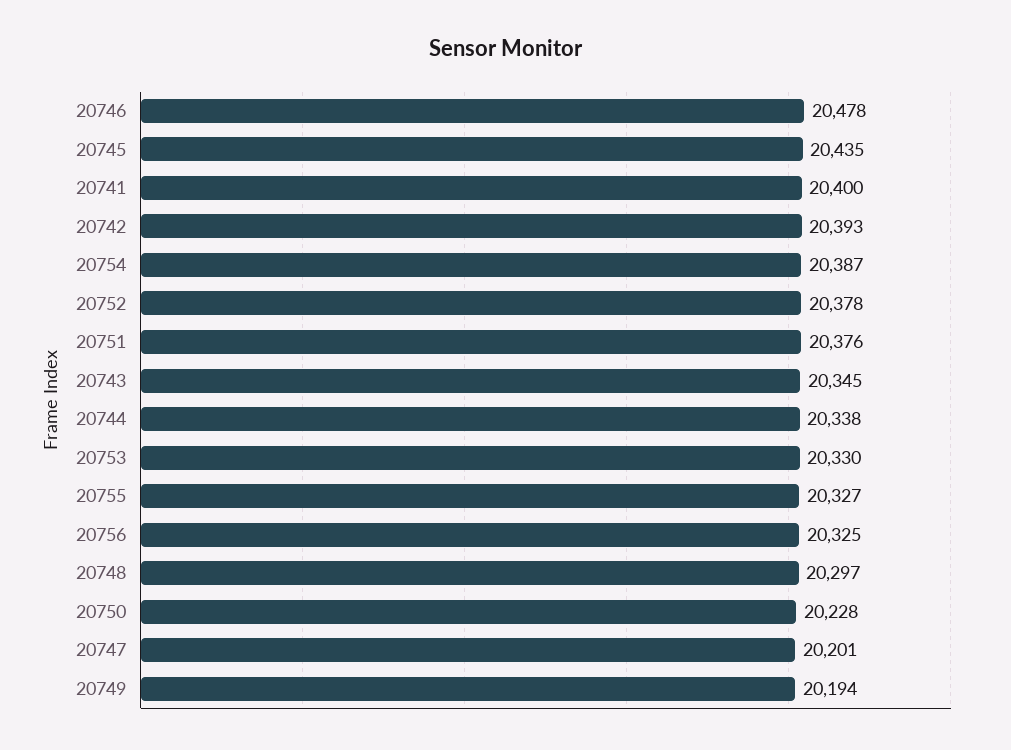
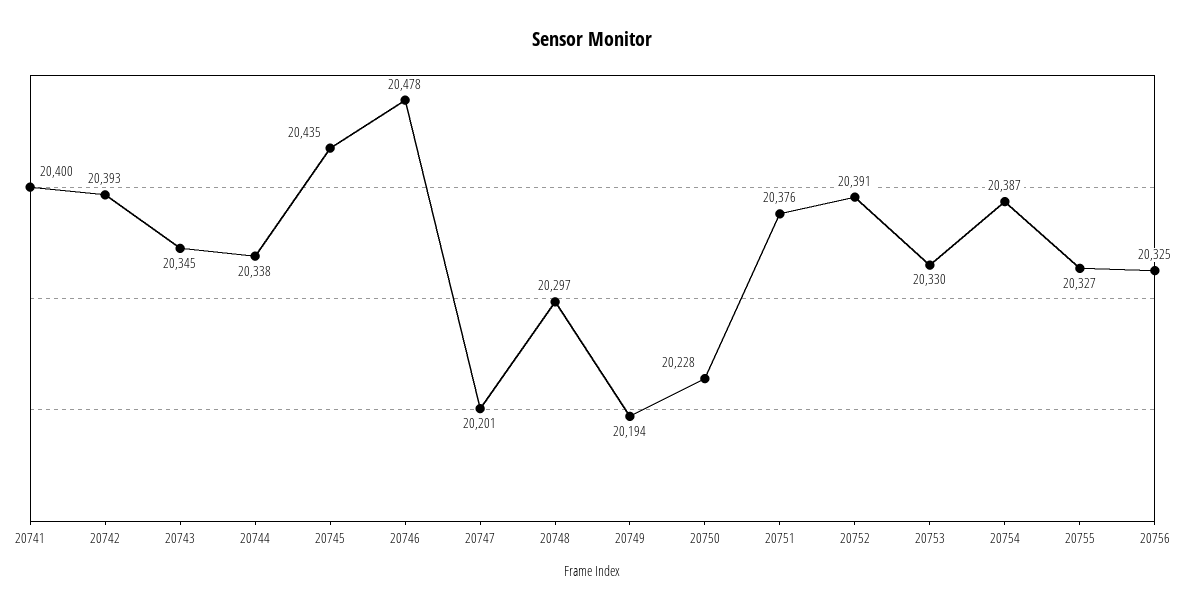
20752: 20378 -> 20391

